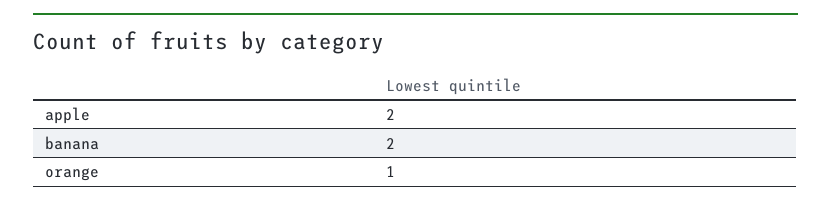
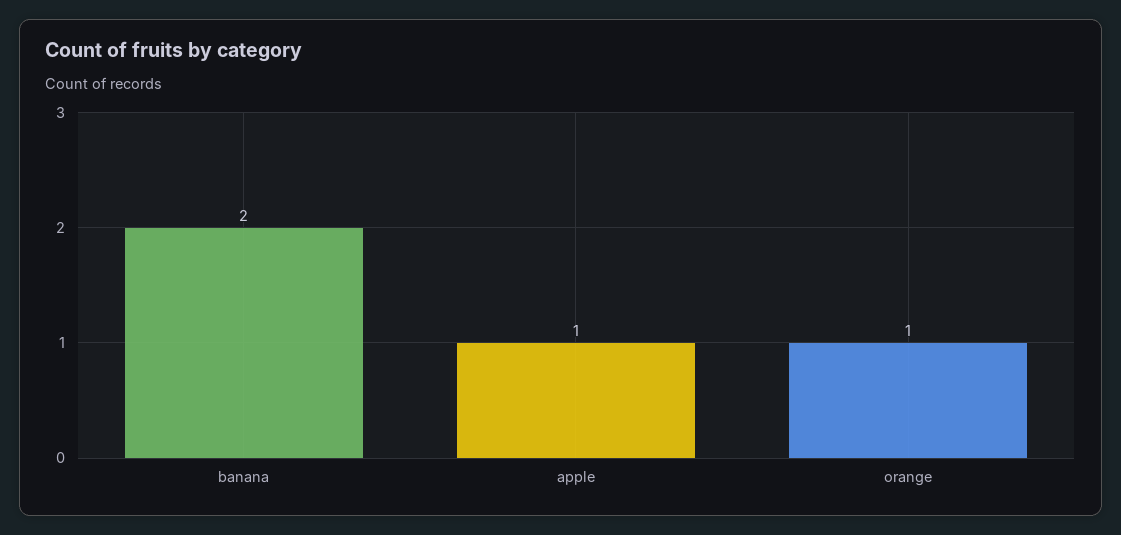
apple: 2 -> 1

